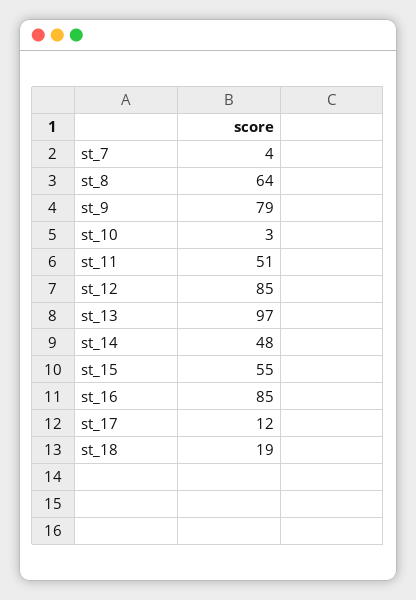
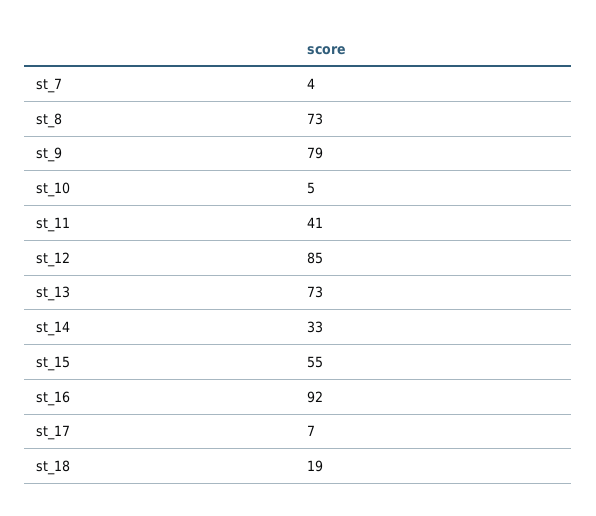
st_8: 64 -> 73
st_10: 3 -> 5
st_11: 51 -> 41
st_13: 97 -> 73
st_14: 48 -> 33
st_16: 85 -> 92
st_17: 12 -> 7

